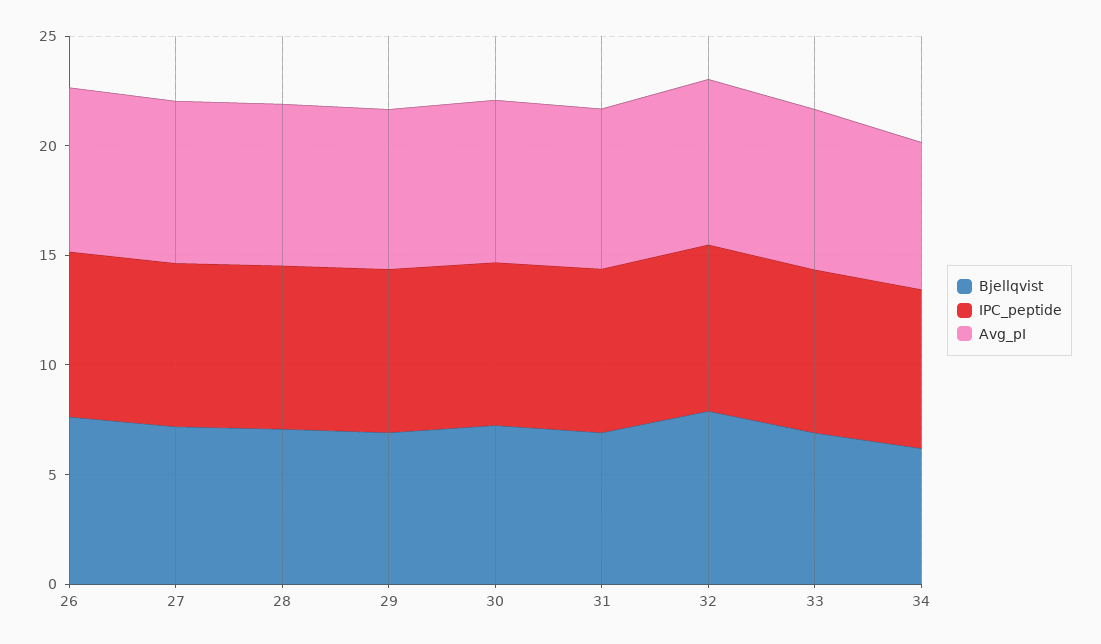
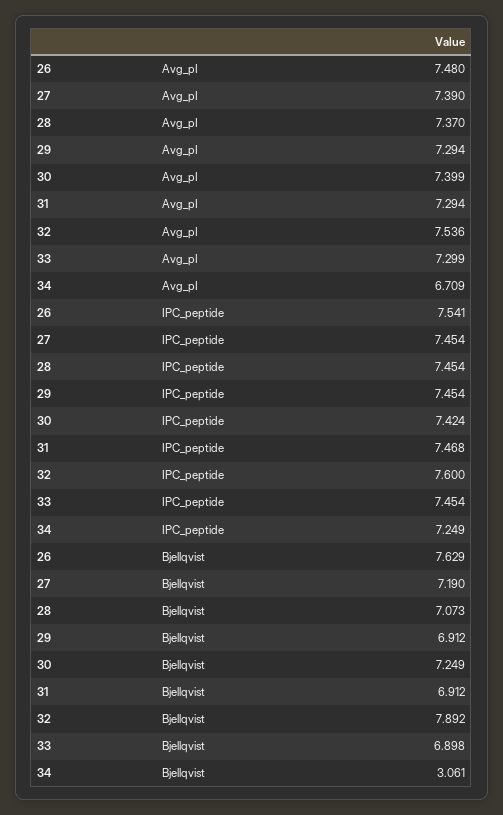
Bjellqvist, 34: 6 -> 3.061

